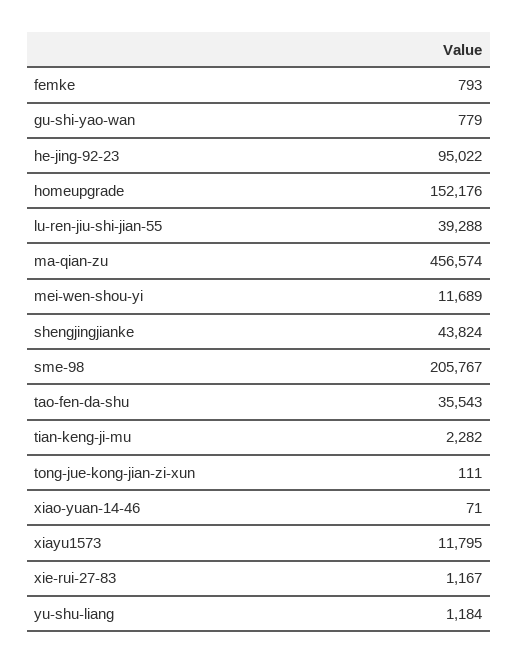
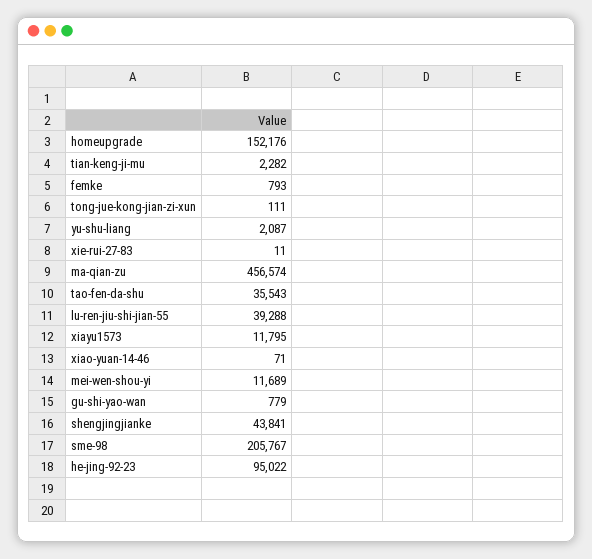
shengjingjianke: 43824 -> 43841
xie-rui-27-83: 1167 -> 11
yu-shu-liang: 1184 -> 2087

